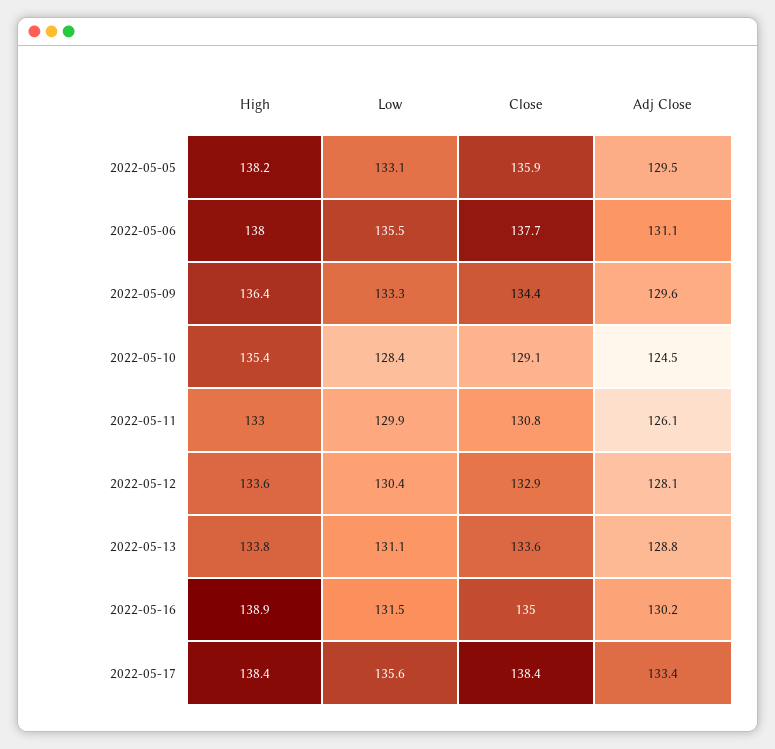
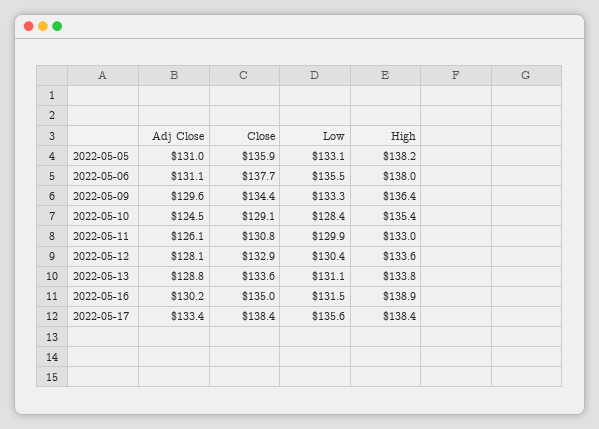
Adj Close, 2022-05-05: 129.5 -> 131

